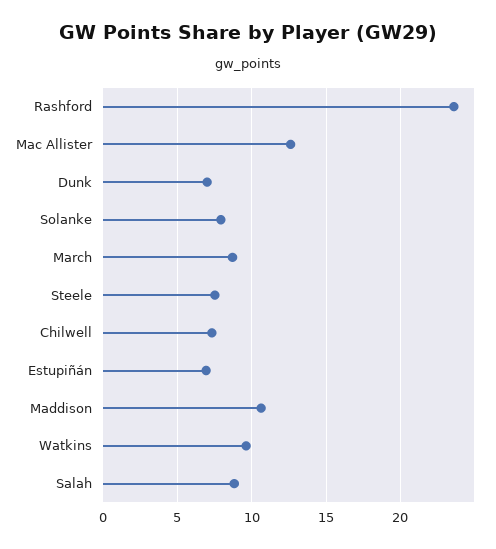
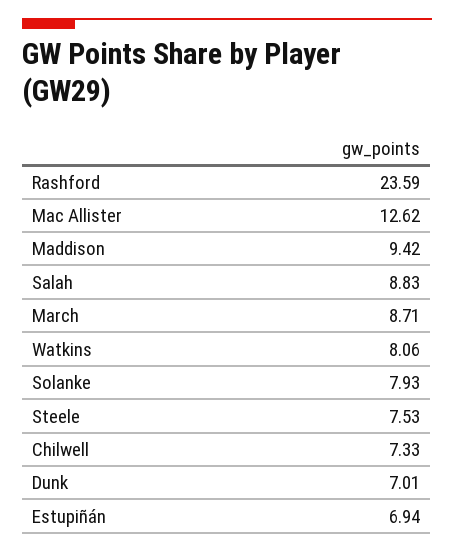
Maddison: 10.5 -> 9.42
Watkins: 9.5 -> 8.06

